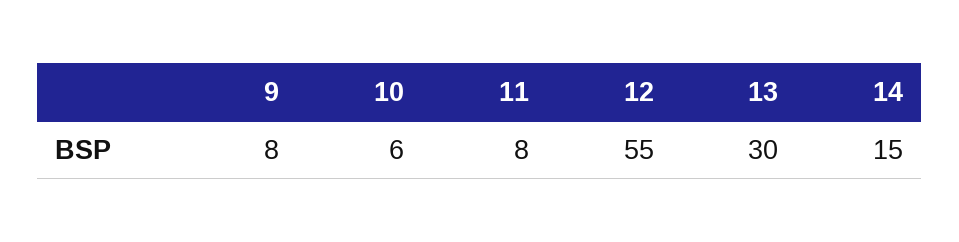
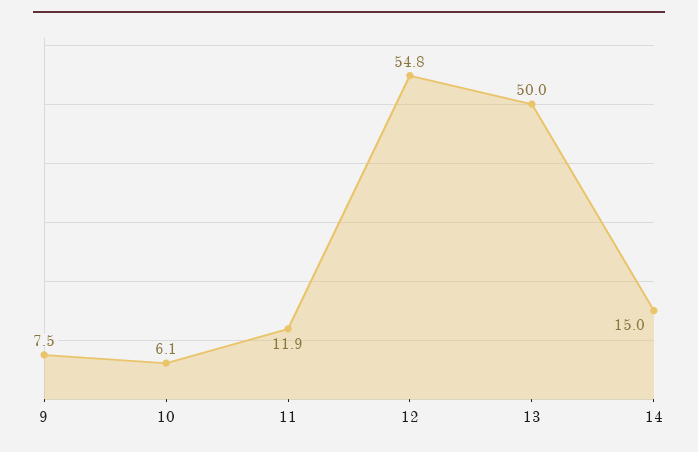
11: 8 -> 11.9
13: 30 -> 50

